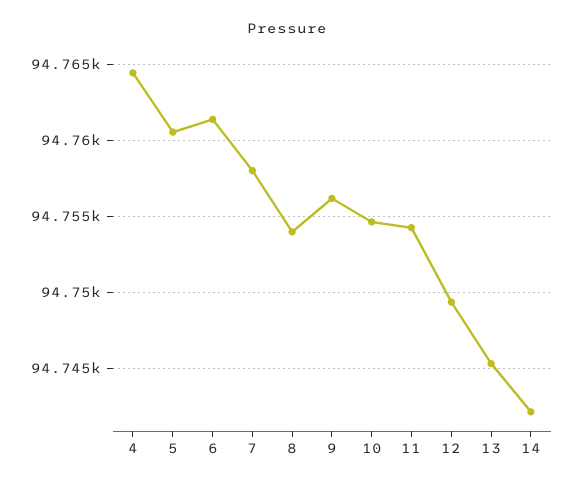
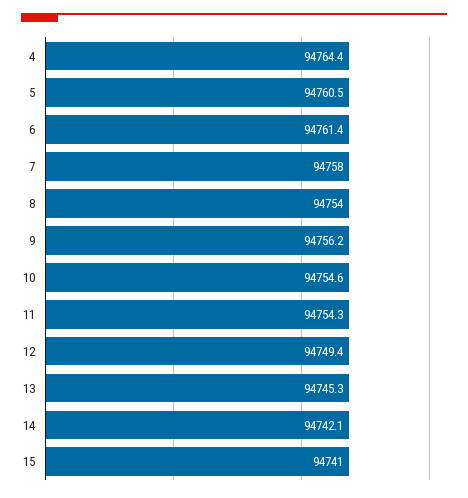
15: none -> 94741

